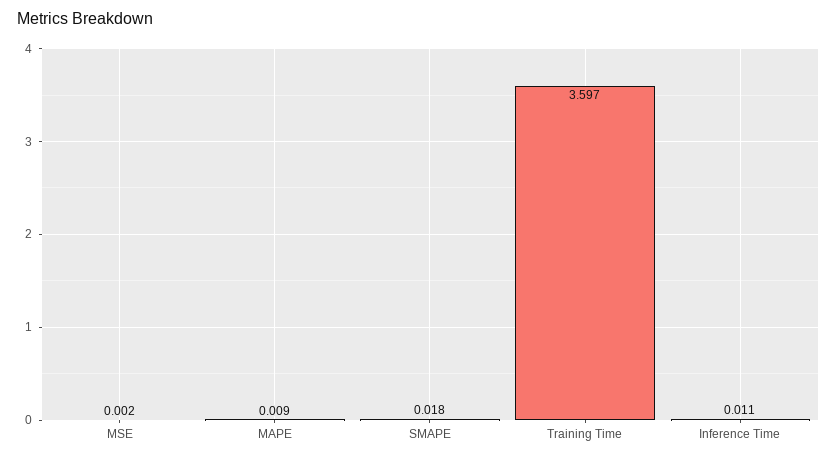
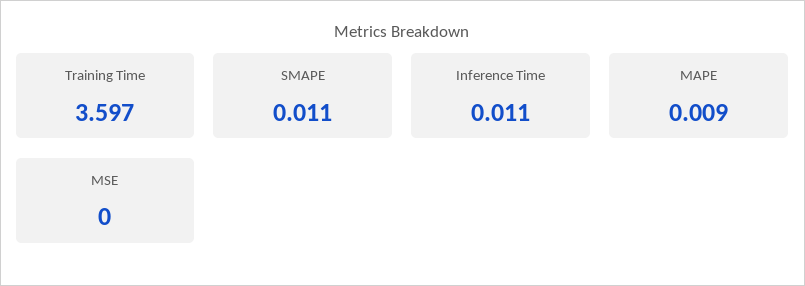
MSE: 0.002 -> 0
SMAPE: 0.018 -> 0.011

